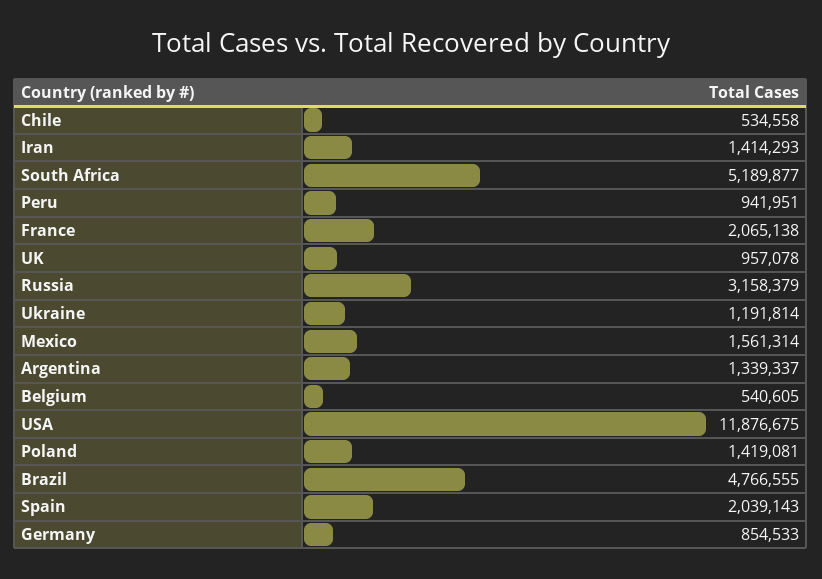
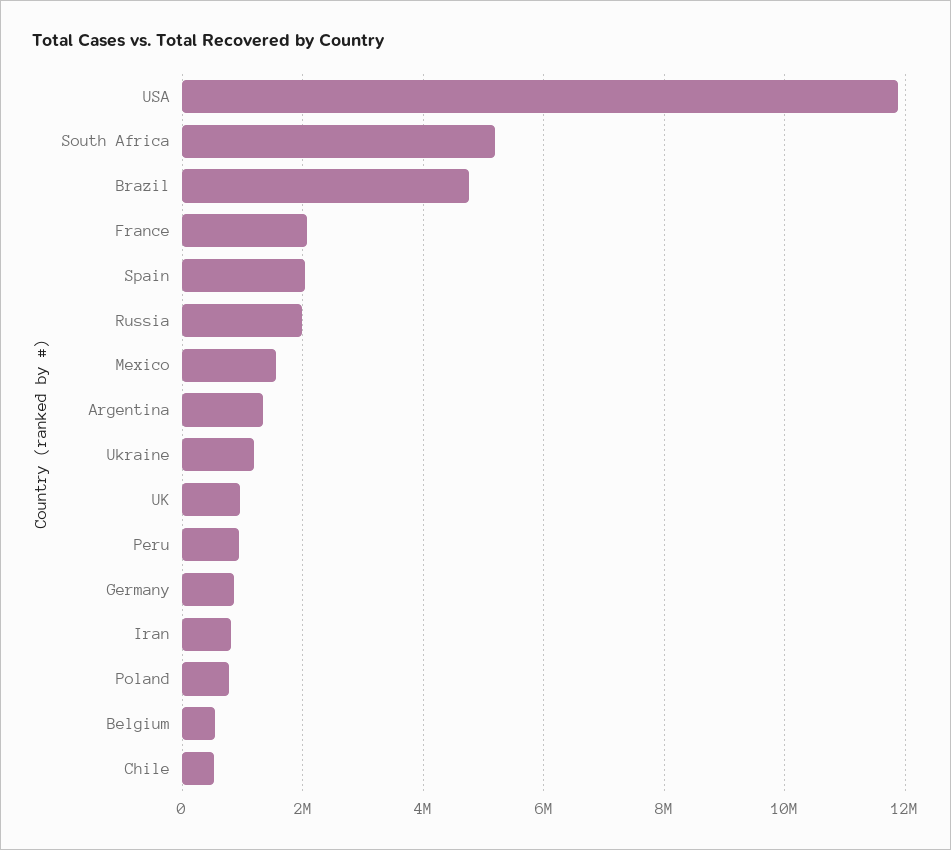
Iran: 1414293 -> 800000
Russia: 3158379 -> 2000000
Poland: 1419081 -> 800000

